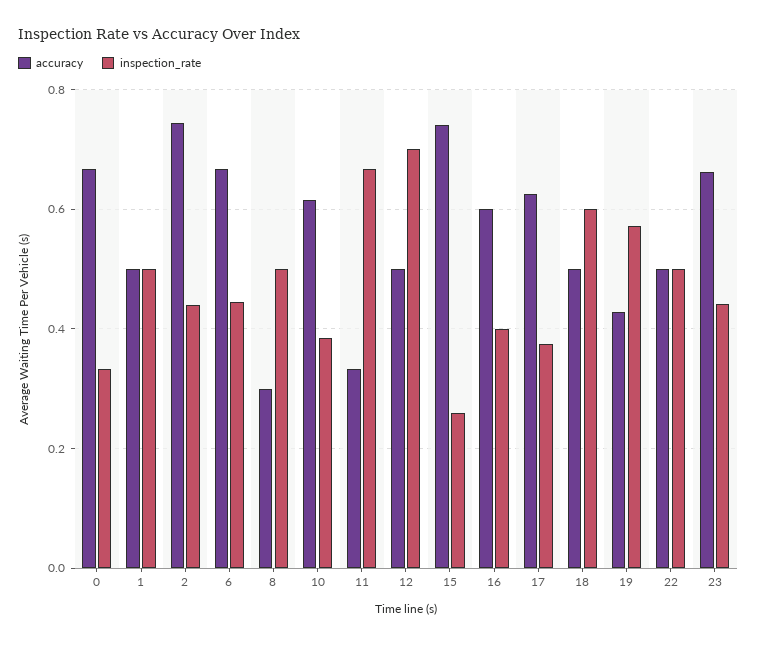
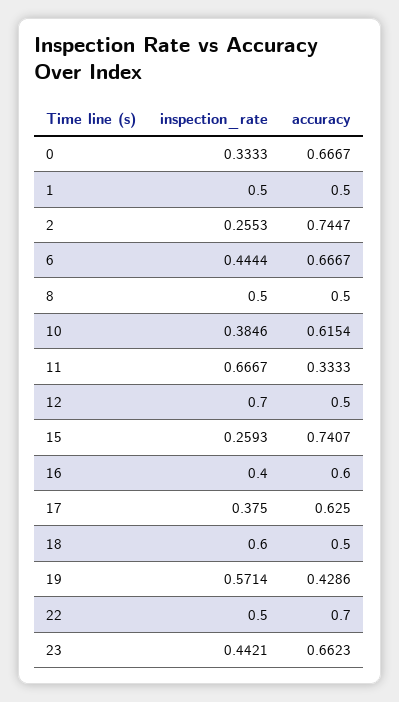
inspection_rate, 2: 0.44 -> 0.2553
accuracy, 8: 0.3 -> 0.5
accuracy, 22: 0.5 -> 0.7

